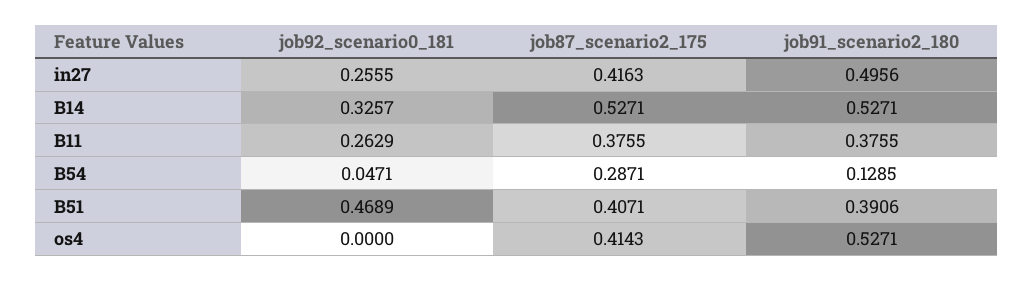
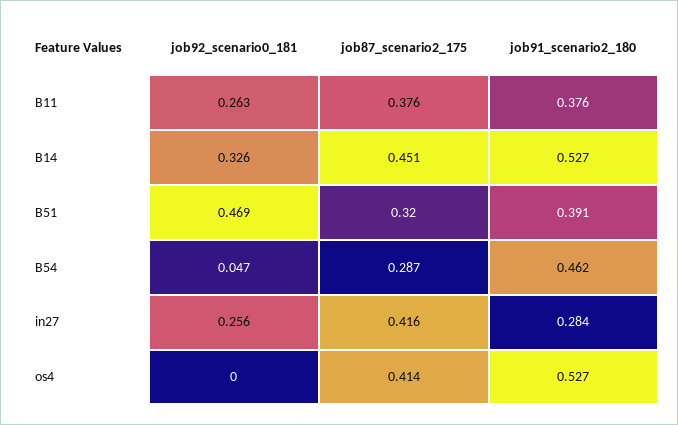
job91_scenario2_180, in27: 0.4956 -> 0.284
job87_scenario2_175, B14: 0.5271 -> 0.451
job91_scenario2_180, B54: 0.1285 -> 0.462
job87_scenario2_175, B51: 0.4071 -> 0.32

